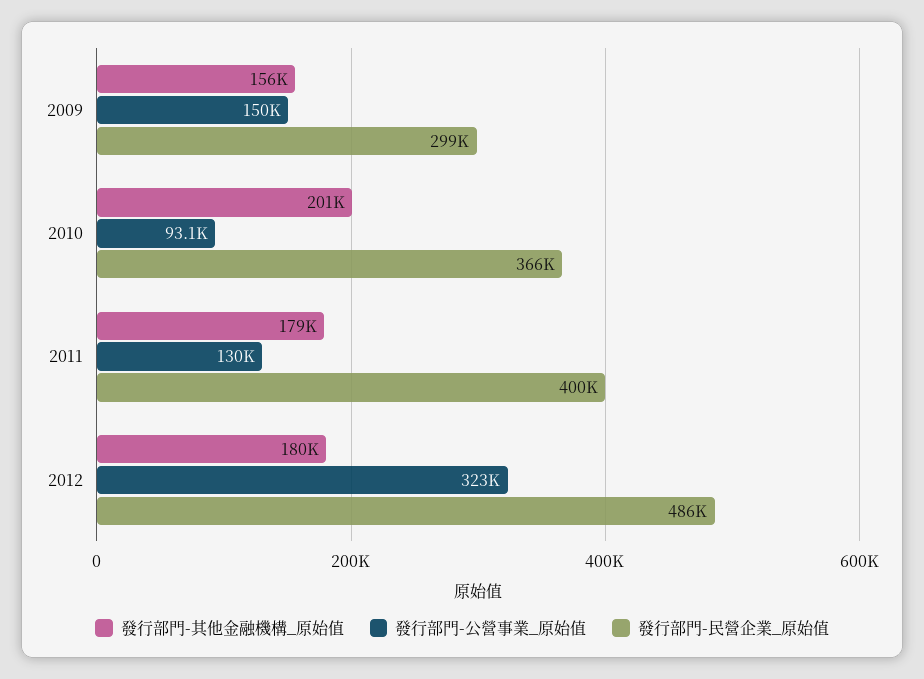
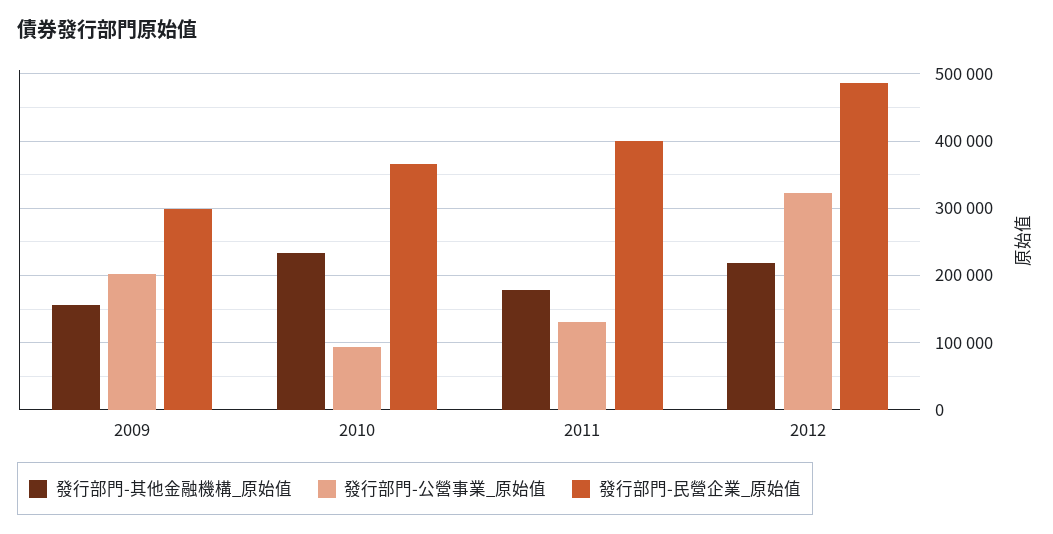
發行部門-公營事業_原始值, 2009: 150000 -> 200000
發行部門-其他金融機構_原始值, 2010: 201000 -> 230000
發行部門-其他金融機構_原始值, 2012: 180000 -> 220000

